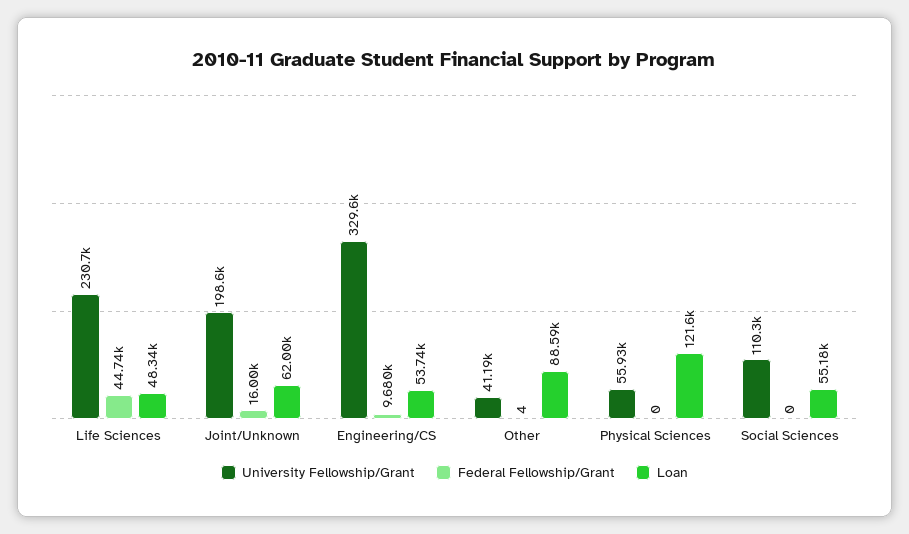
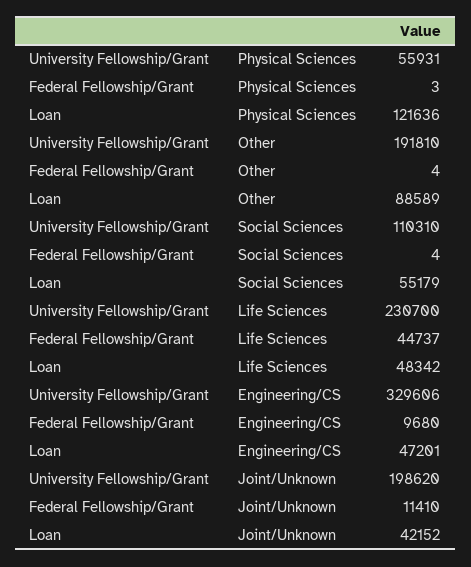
Federal Fellowship/Grant, Joint/Unknown: 16000 -> 11410
Loan, Joint/Unknown: 62000 -> 42152
Loan, Engineering/CS: 53740 -> 47201
University Fellowship/Grant, Other: 41190 -> 191810
Federal Fellowship/Grant, Physical Sciences: 0 -> 3
Federal Fellowship/Grant, Social Sciences: 0 -> 4

